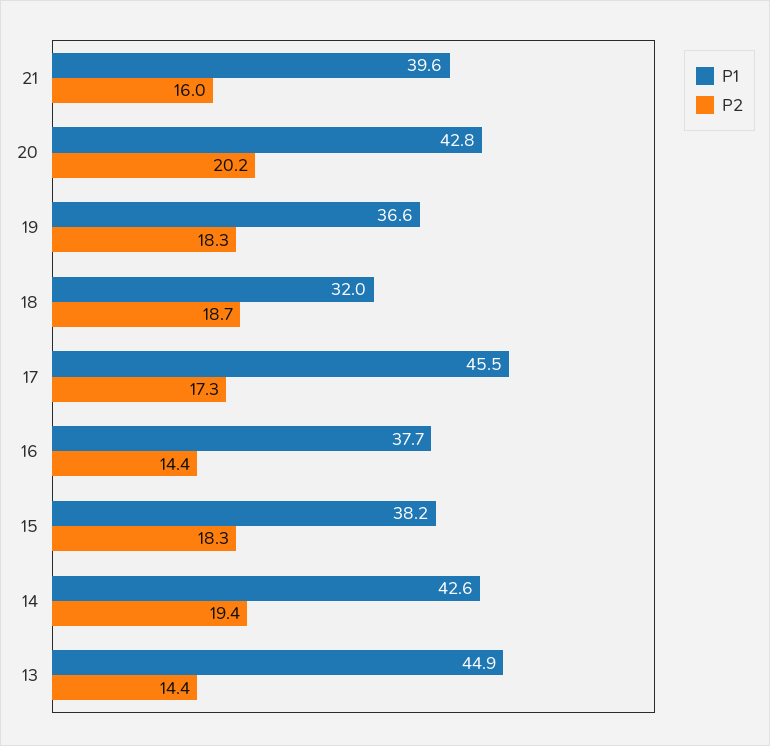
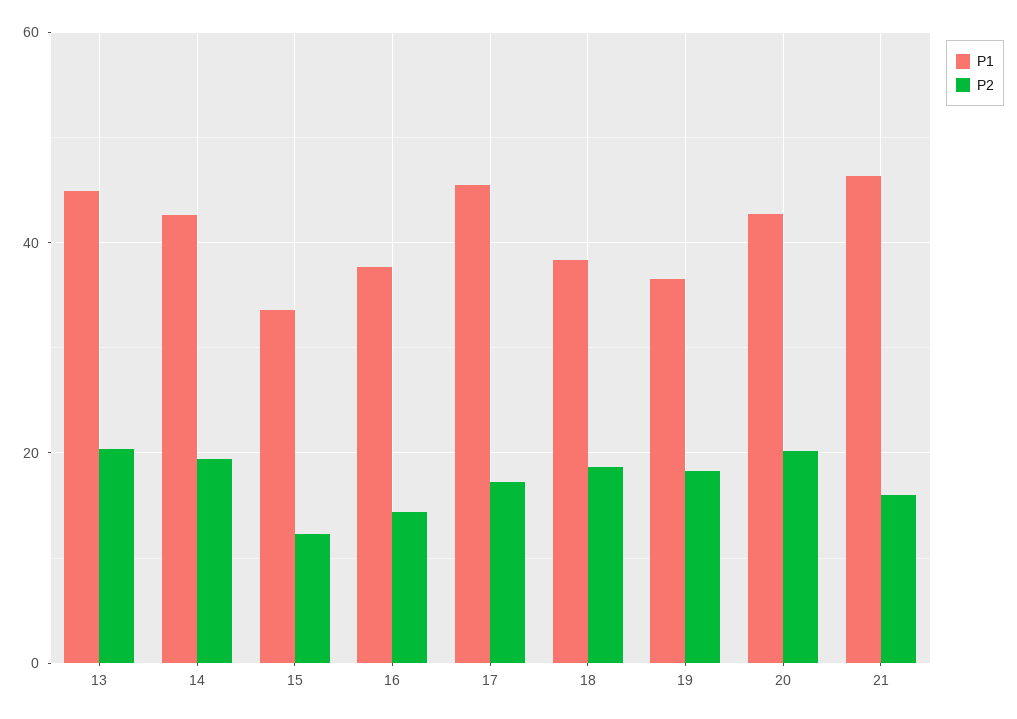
P1, 21: 39.6 -> 46
P1, 18: 32 -> 38
P1, 15: 38.2 -> 34
P2, 15: 18.3 -> 12
P2, 13: 14.4 -> 20

